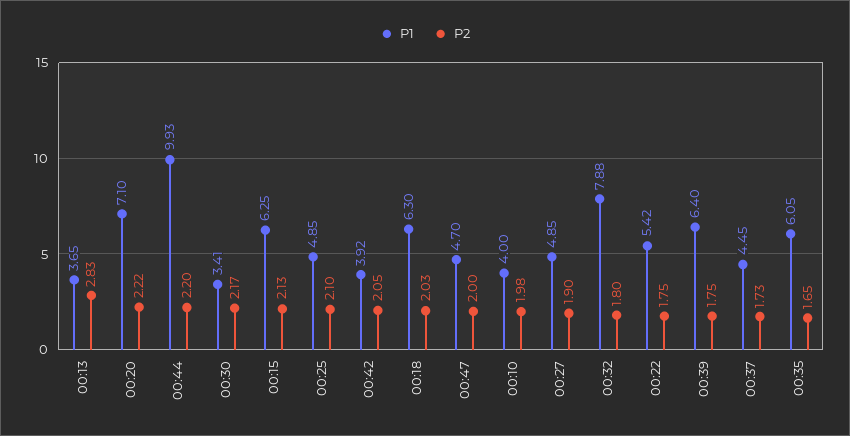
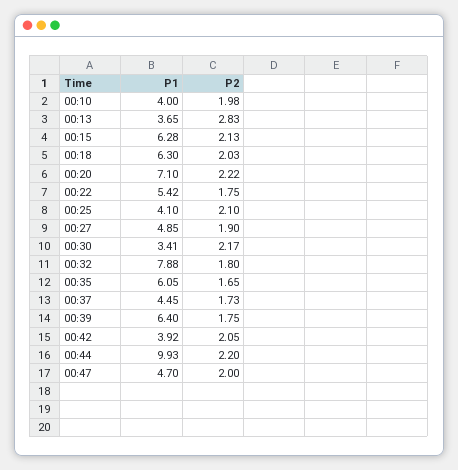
P1, 00:15: 6.25 -> 6.28
P1, 00:25: 4.85 -> 4.1

